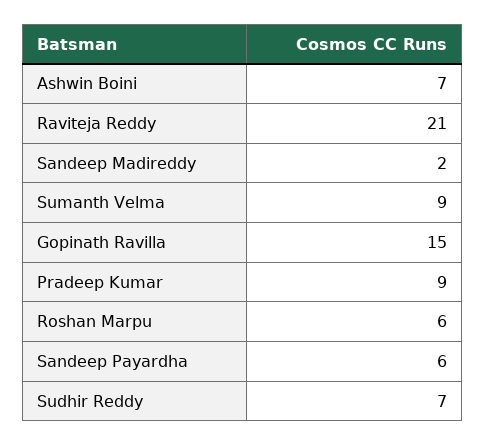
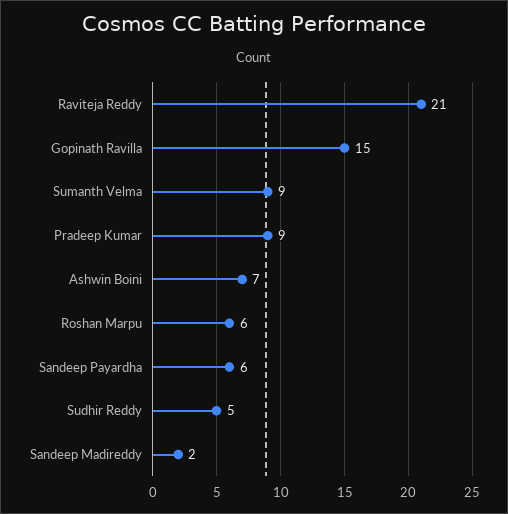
Sudhir Reddy: 7 -> 5

